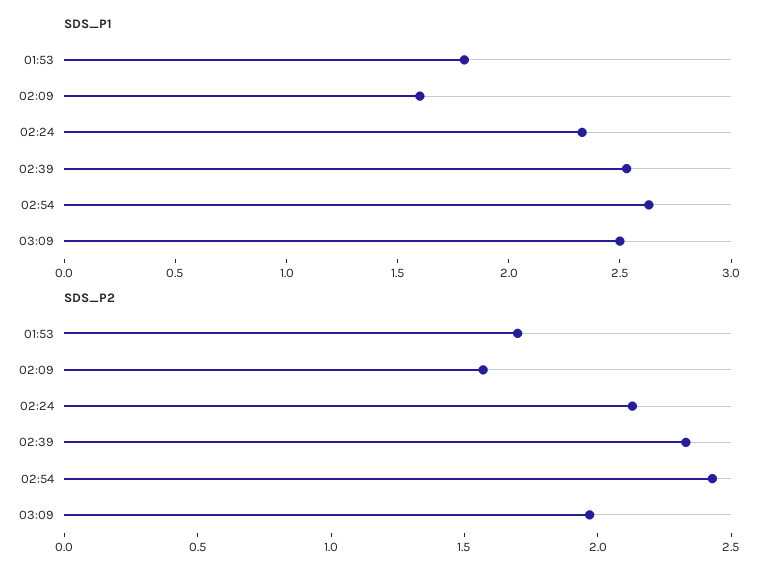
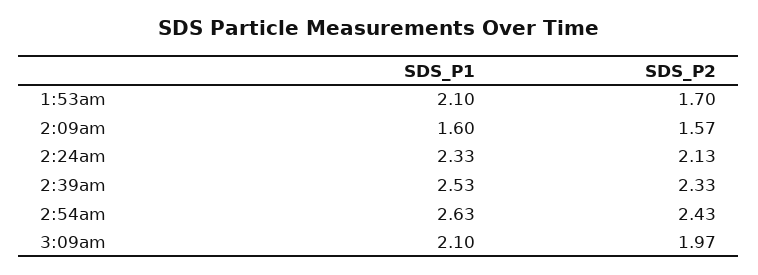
SDS_P1, 01:53: 1.8 -> 2.1
SDS_P1, 03:09: 2.5 -> 2.1

